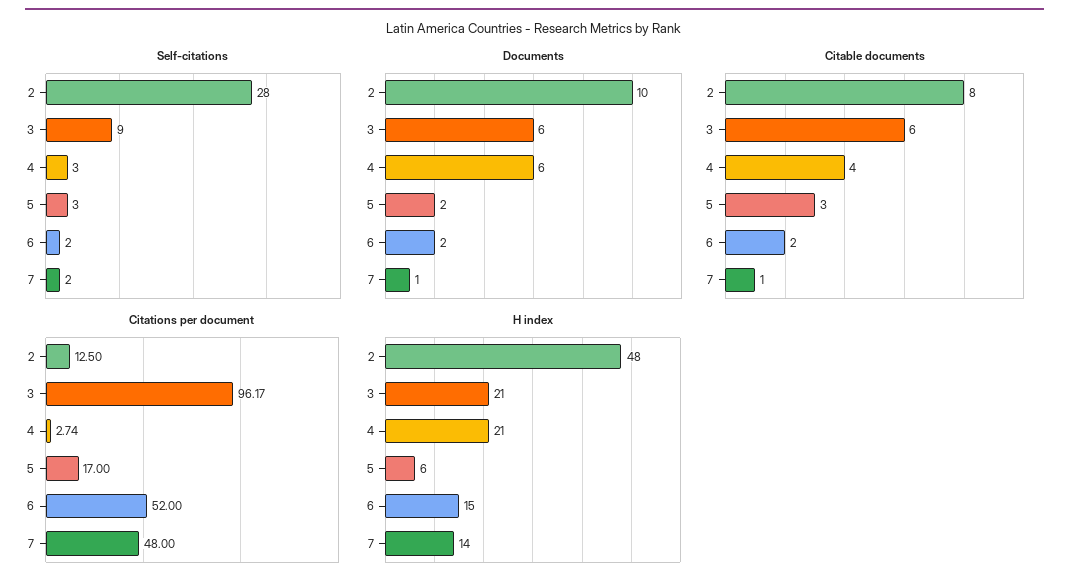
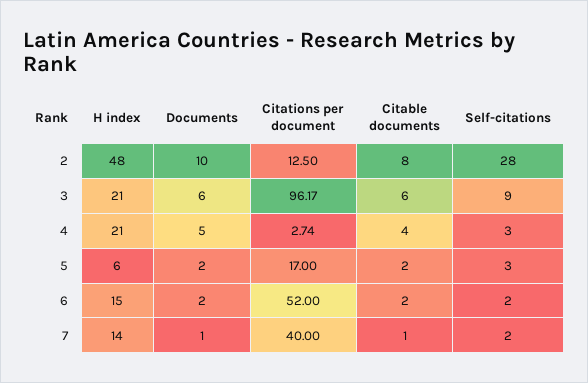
Documents, 4: 6 -> 5
Citable documents, 5: 3 -> 2
Citations per document, 7: 48 -> 40

